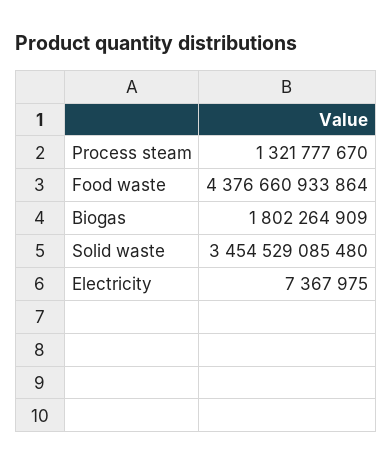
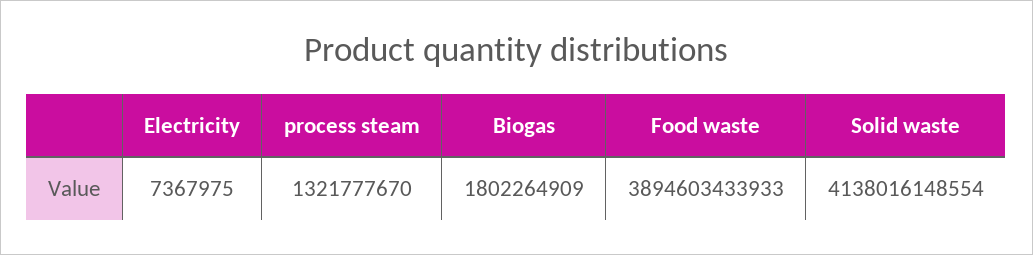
Food waste: 4376660933864 -> 3894603433933
Solid waste: 3454529085480 -> 4138016148554

